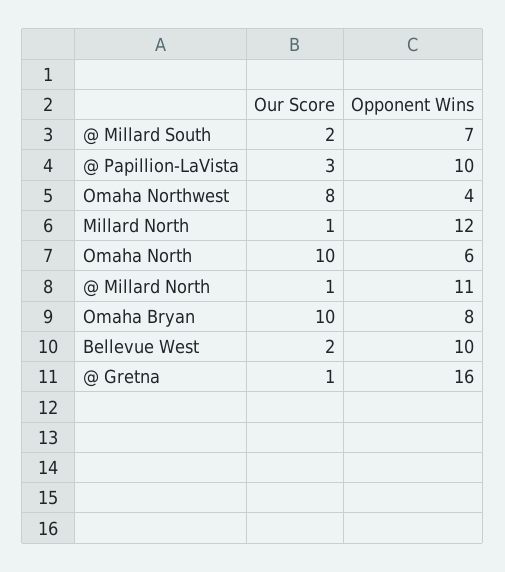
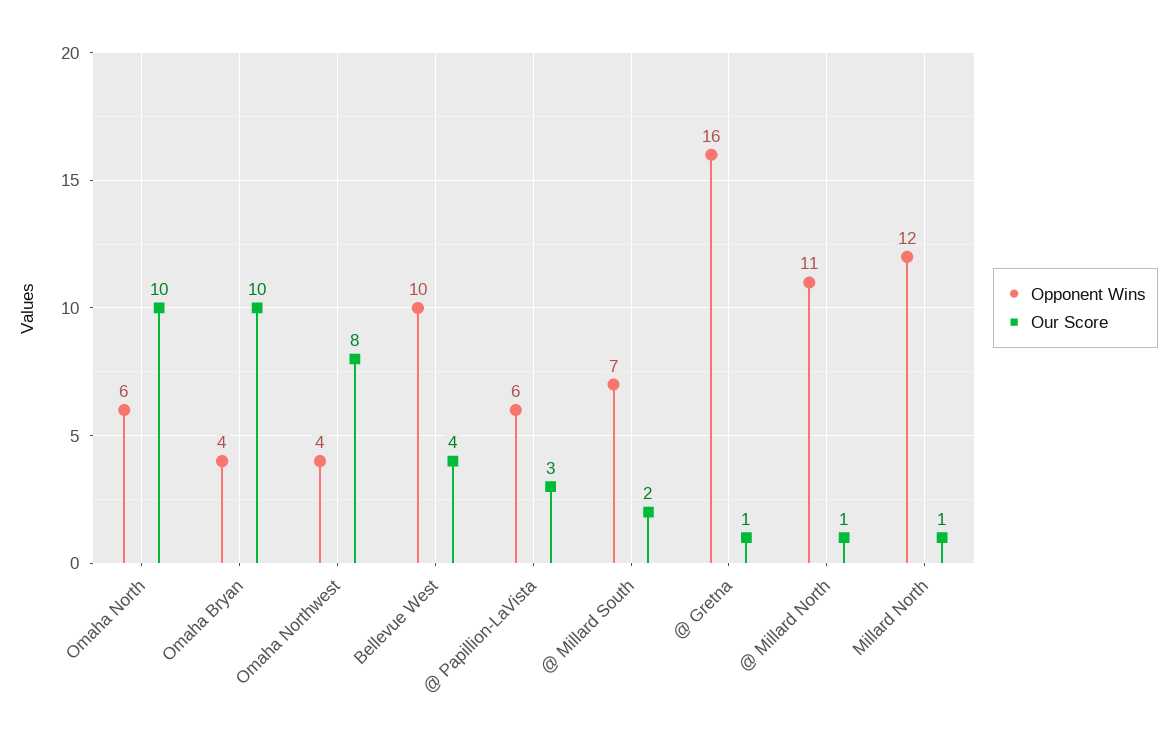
Opponent Wins, @ Papillion-LaVista: 10 -> 6
Opponent Wins, Omaha Bryan: 8 -> 4
Our Score, Bellevue West: 2 -> 4

